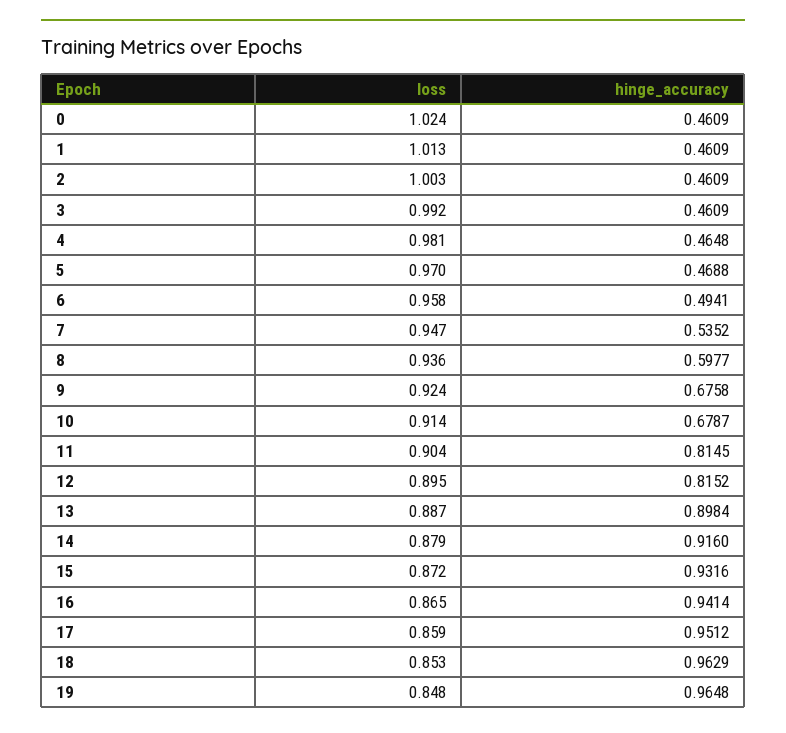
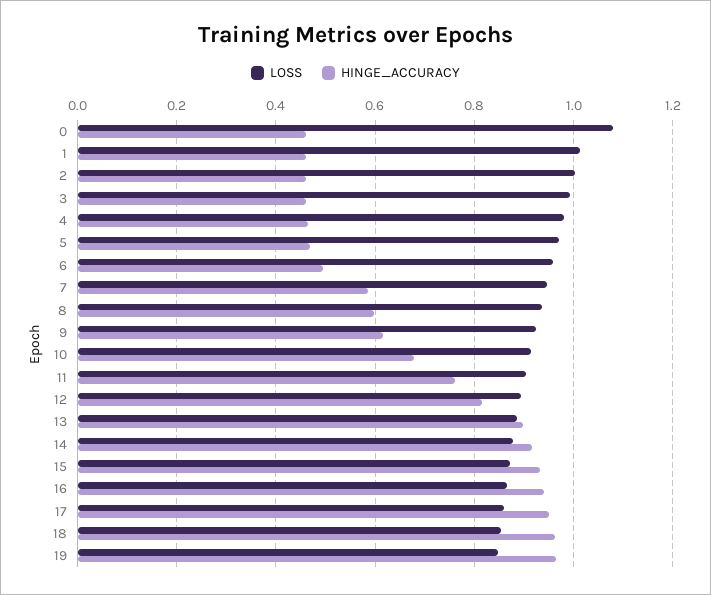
loss, 0: 1.024 -> 1.08
hinge_accuracy, 7: 0.5352 -> 0.58
hinge_accuracy, 9: 0.6758 -> 0.62
hinge_accuracy, 11: 0.8145 -> 0.76

